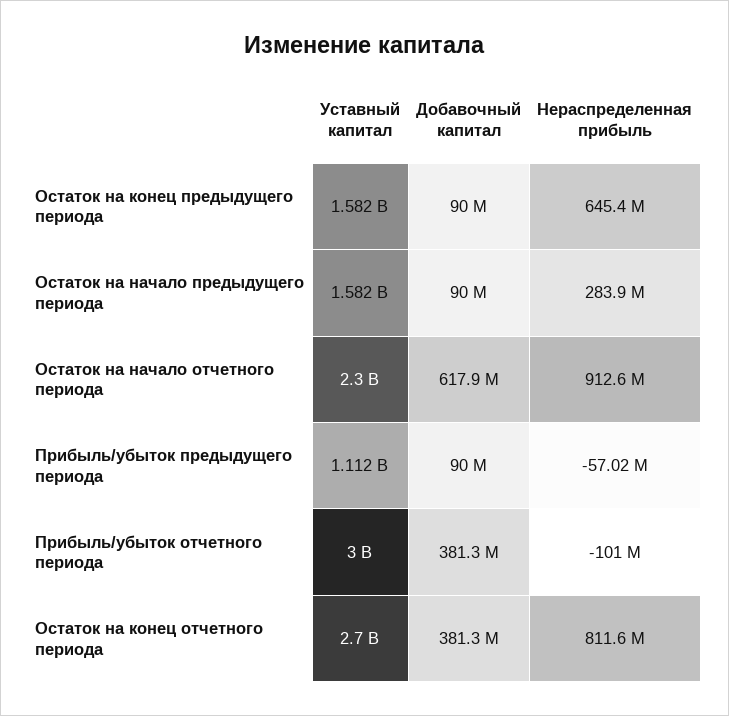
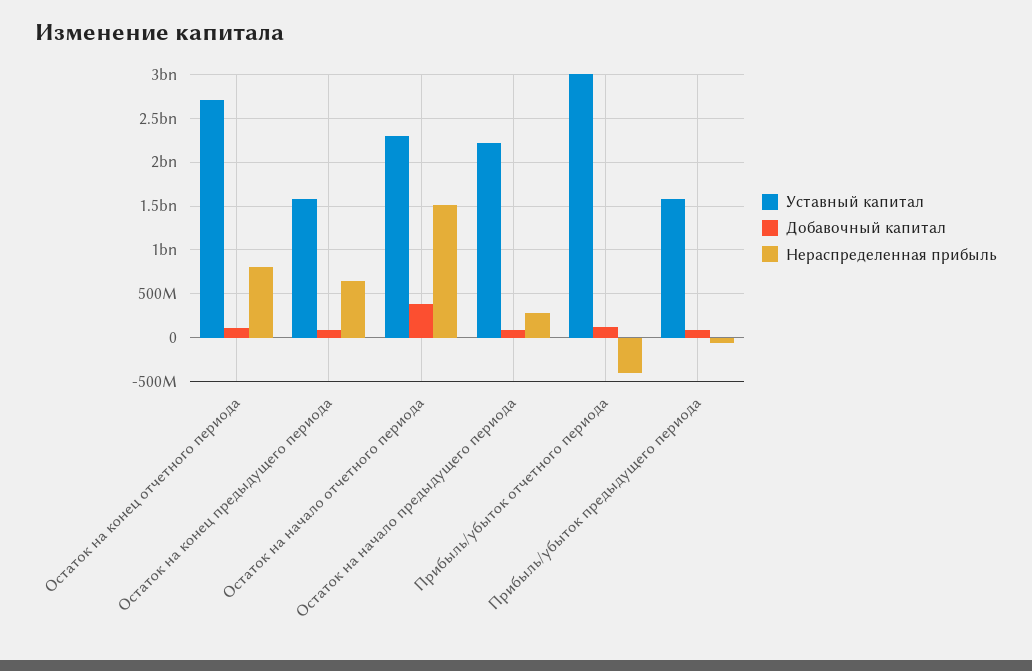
Уставный капитал, Остаток на начало предыдущего периода: 1582000000 -> 2200000000
Добавочный капитал, Остаток на начало отчетного периода: 617900000 -> 400000000
Нераспределенная прибыль, Остаток на начало отчетного периода: 912600000 -> 1500000000
Уставный капитал, Прибыль/убыток предыдущего периода: 1112000000 -> 1600000000
Добавочный капитал, Прибыль/убыток отчетного периода: 381300000 -> 100000000
Нераспределенная прибыль, Прибыль/убыток отчетного периода: -101000000 -> -400000000
Добавочный капитал, Остаток на конец отчетного периода: 381300000 -> 100000000

